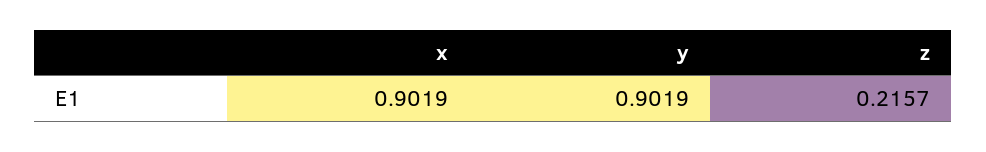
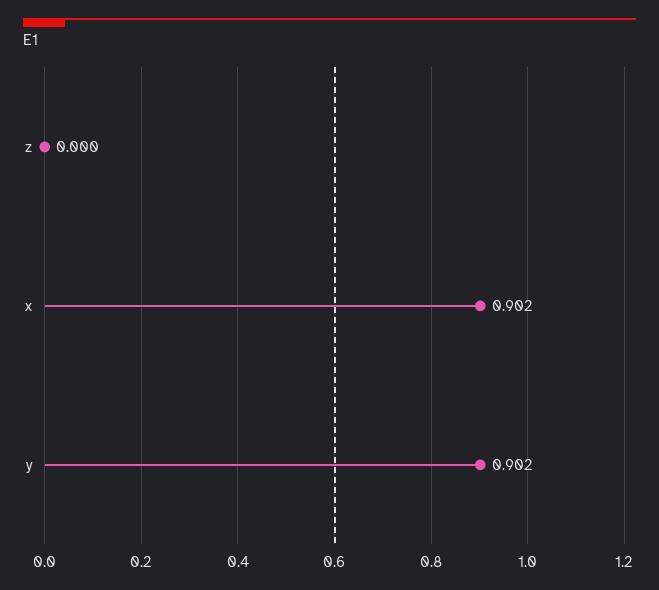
z: 0.2157 -> 0

